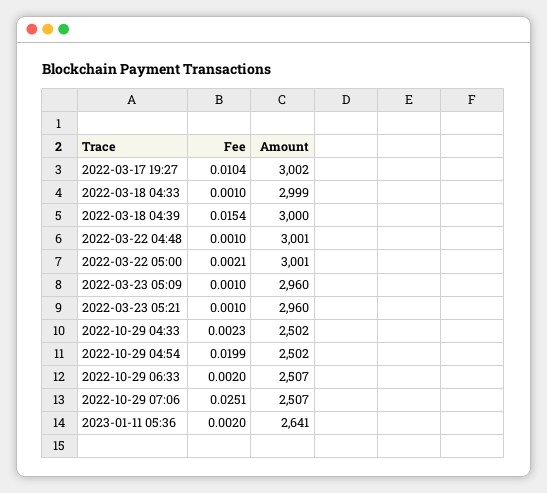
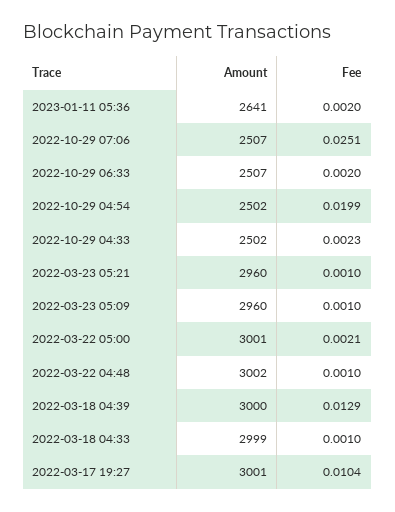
Amount, 2022-03-17 19:27: 3002 -> 3001
Fee, 2022-03-18 04:39: 0.0154 -> 0.0129
Amount, 2022-03-22 04:48: 3001 -> 3002

